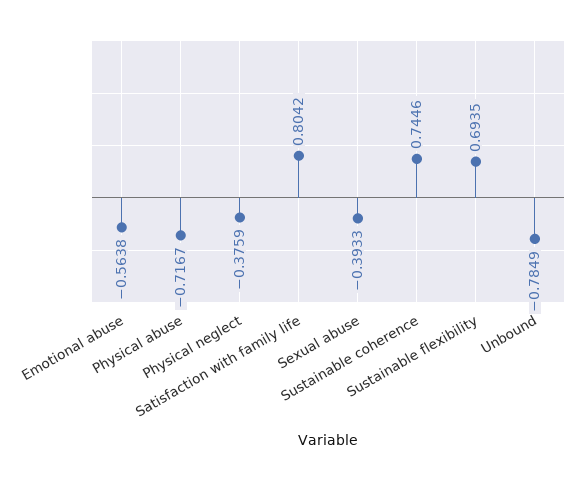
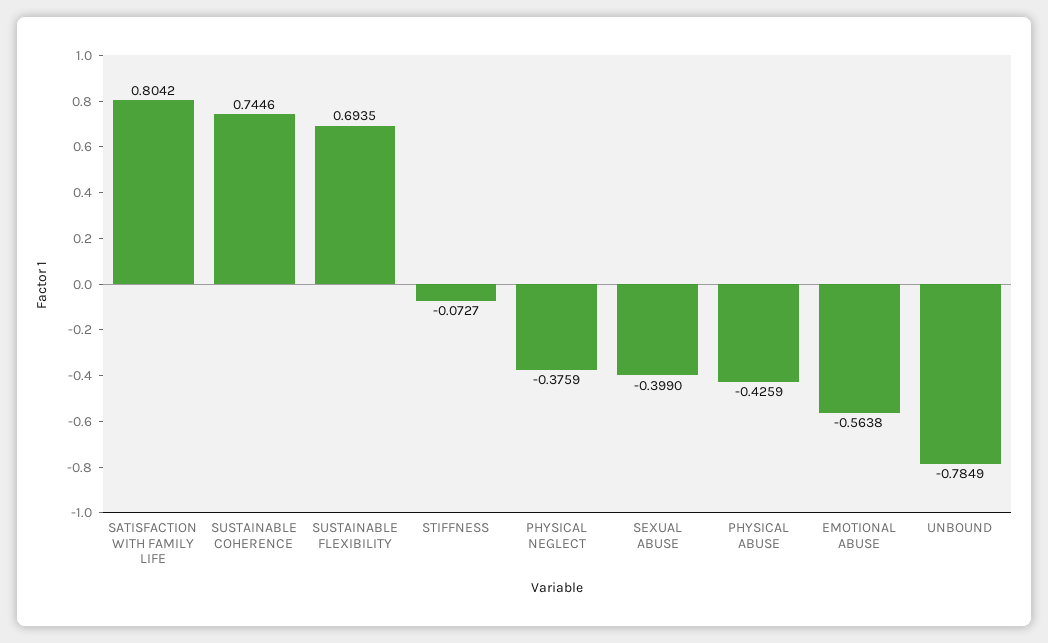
Physical abuse: -0.7167 -> -0.4259
Sexual abuse: -0.3933 -> -0.399
STIFFNESS: none -> -0.0727

